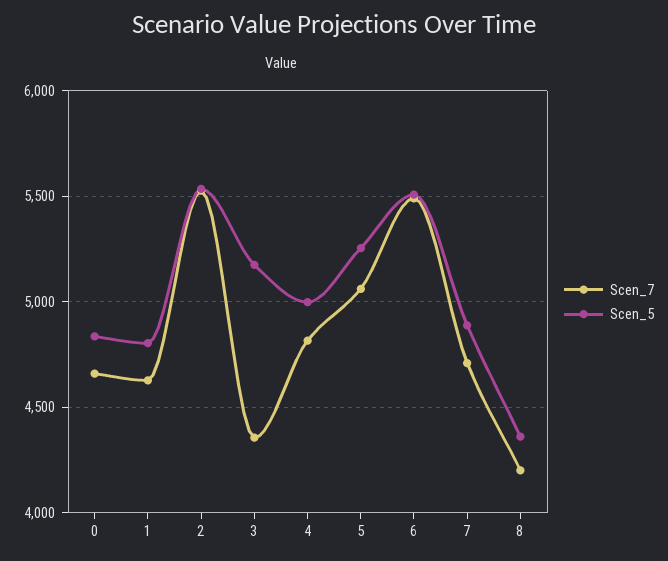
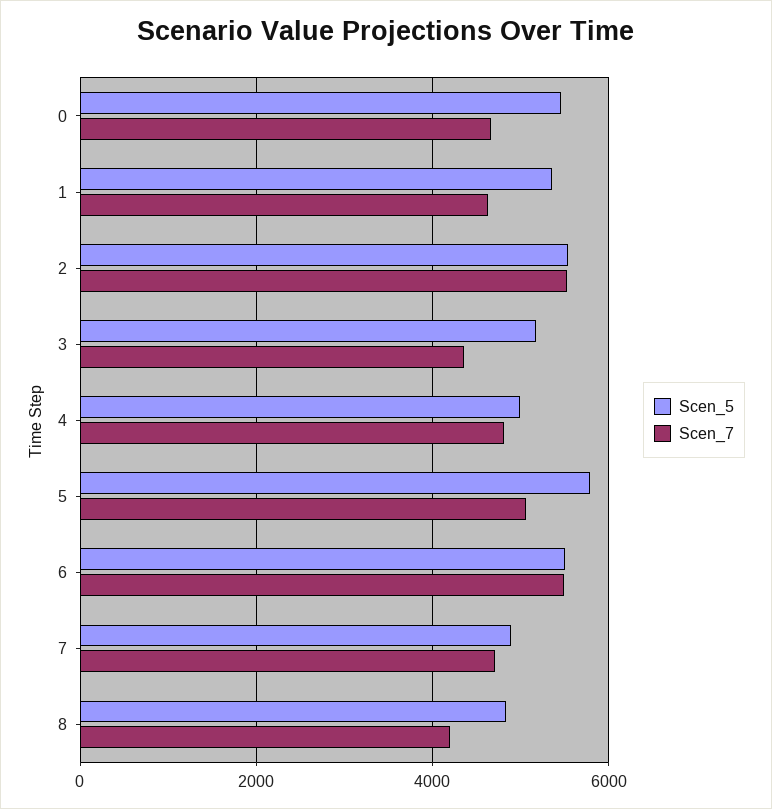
Scen_5, 0: 4850 -> 5400
Scen_5, 1: 4800 -> 5400
Scen_5, 5: 5250 -> 5800
Scen_5, 8: 4350 -> 4800

